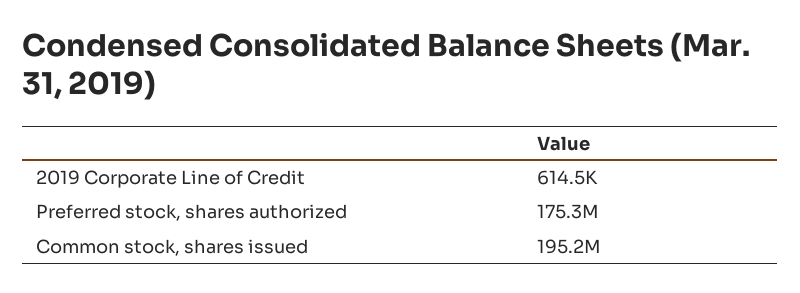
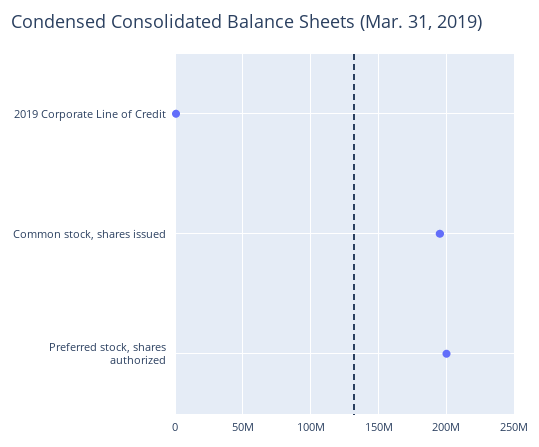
Preferred stock, shares authorized: 175300000 -> 200000000

